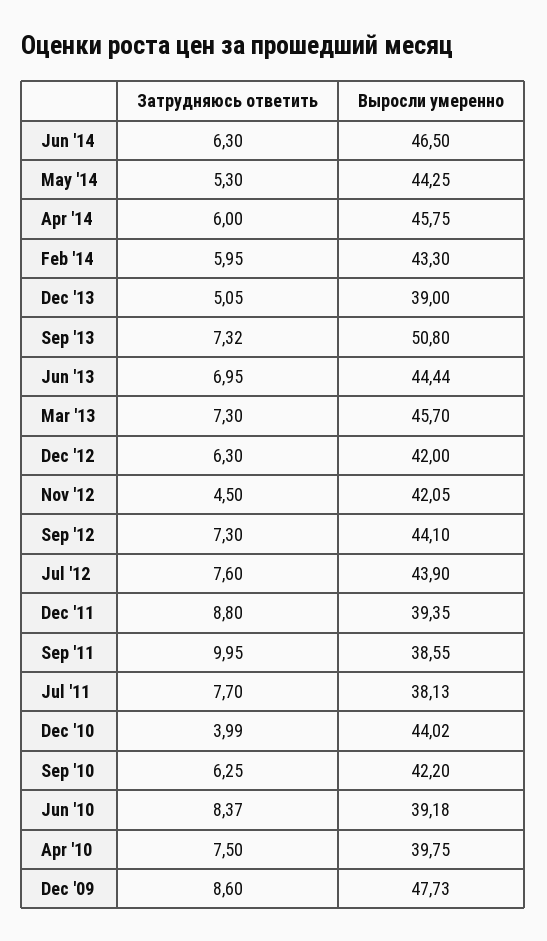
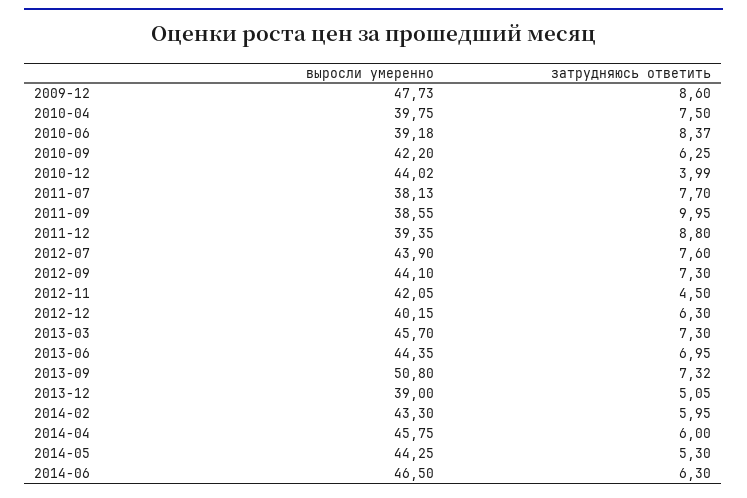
Выросли умеренно, Jun '13: 44.44 -> 44.35
Выросли умеренно, Dec '12: 42 -> 40.15

